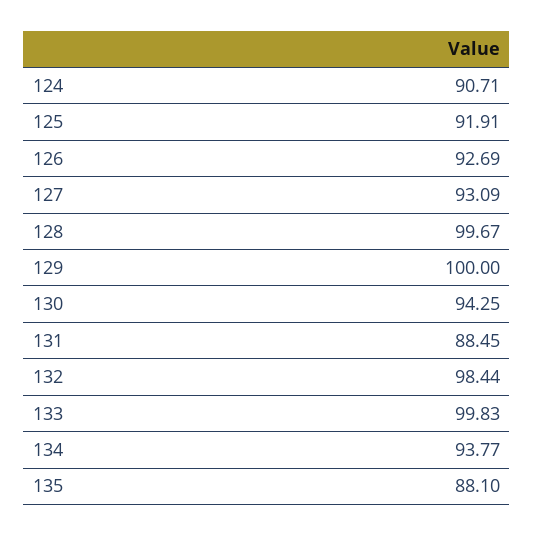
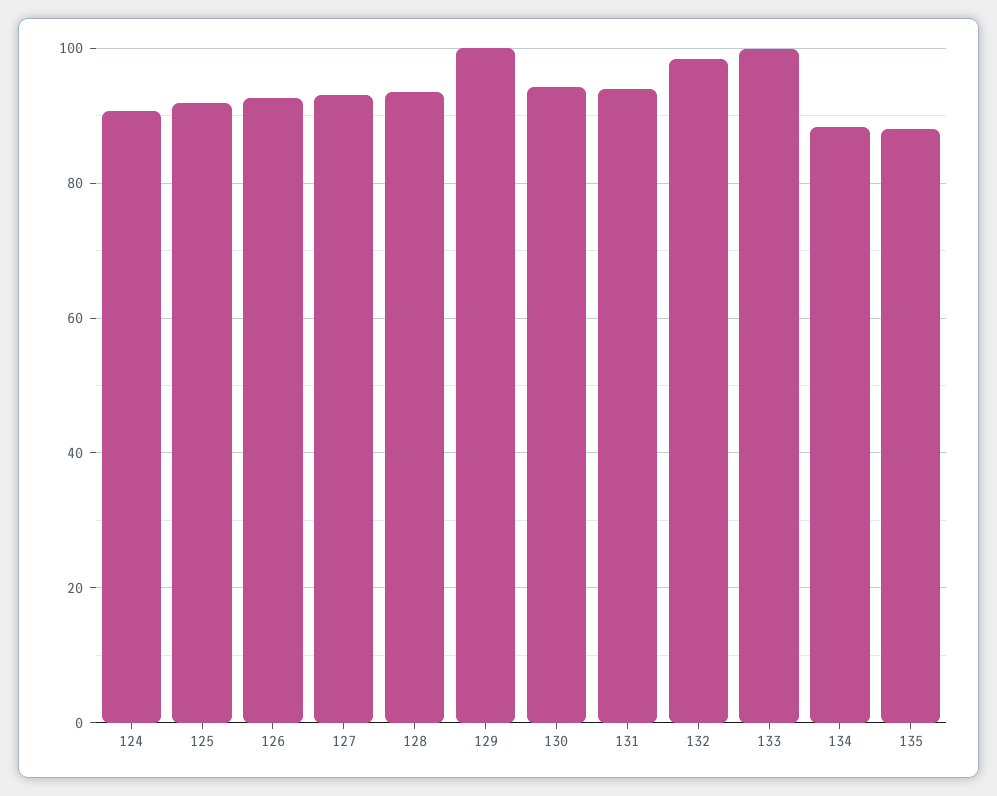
128: 99.67 -> 94
131: 88.45 -> 94
134: 93.77 -> 88

